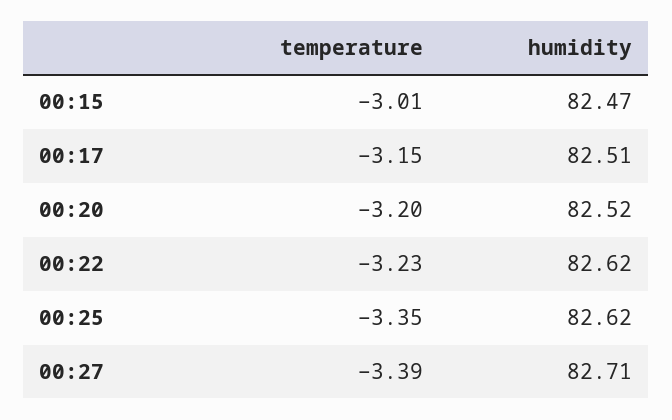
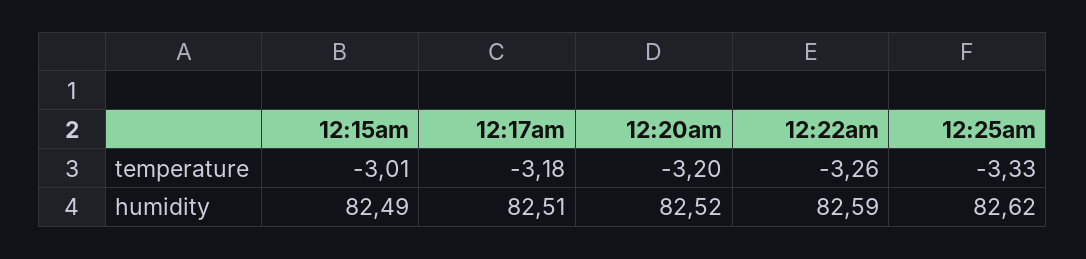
humidity, 00:15: 82.47 -> 82.49
temperature, 00:17: -3.15 -> -3.18
temperature, 00:22: -3.23 -> -3.26
humidity, 00:22: 82.62 -> 82.59
temperature, 00:25: -3.35 -> -3.33
temperature, 00:27: -3.39 -> none
humidity, 00:27: 82.71 -> none

